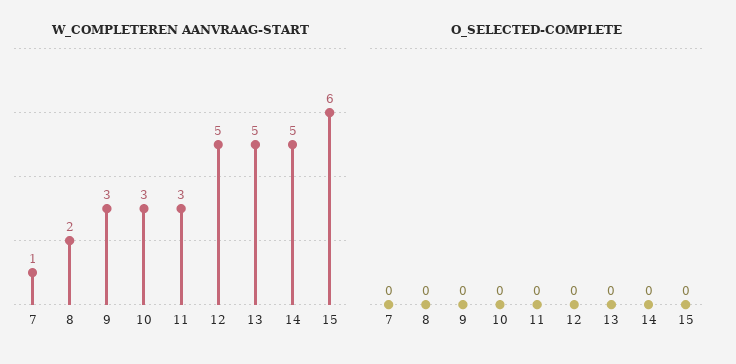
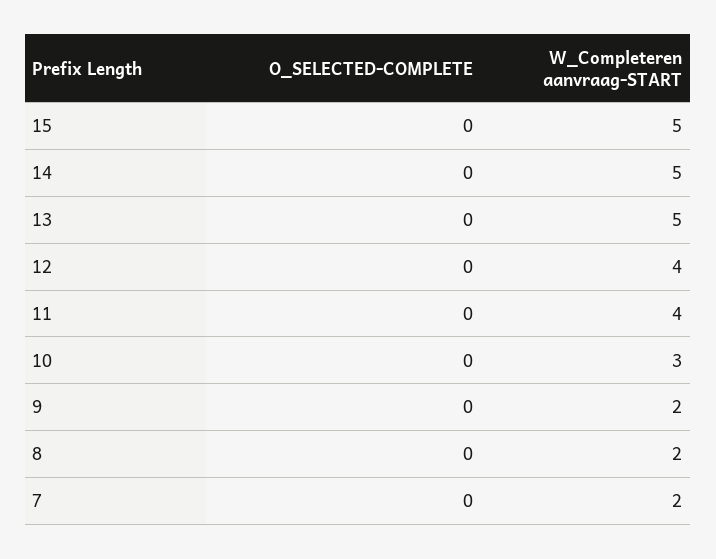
W_COMPLETEREN AANVRAAG-START, 7: 1 -> 2
W_COMPLETEREN AANVRAAG-START, 9: 3 -> 2
W_COMPLETEREN AANVRAAG-START, 11: 3 -> 4
W_COMPLETEREN AANVRAAG-START, 12: 5 -> 4
W_COMPLETEREN AANVRAAG-START, 15: 6 -> 5

